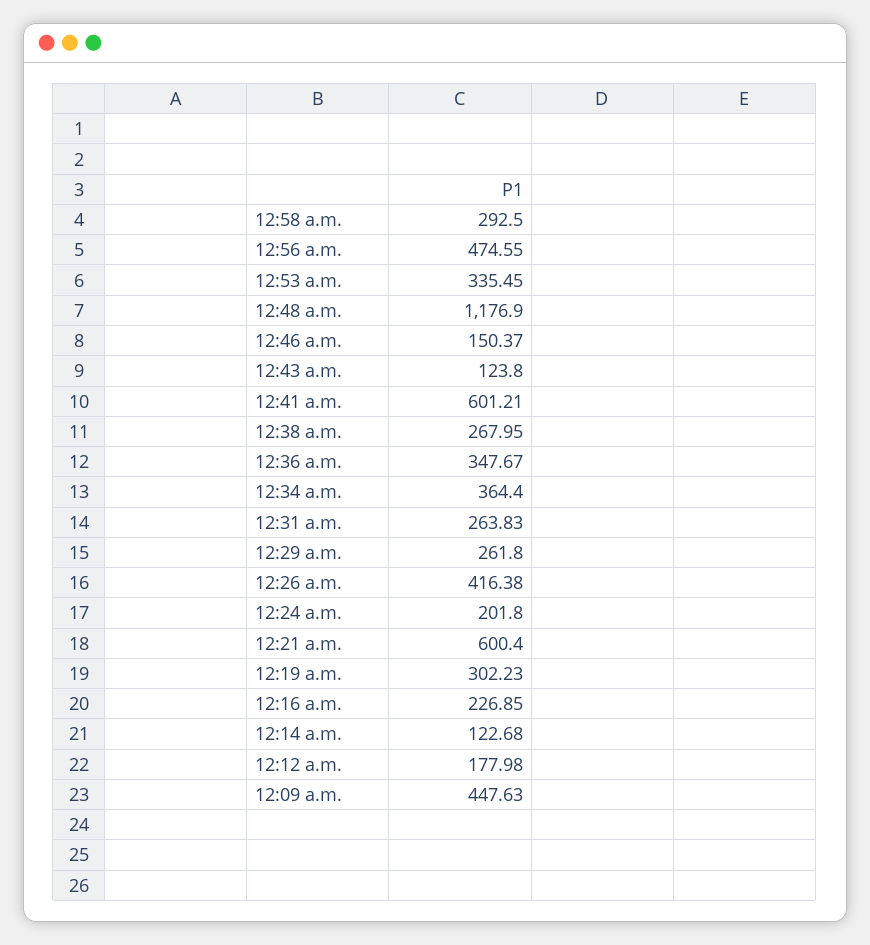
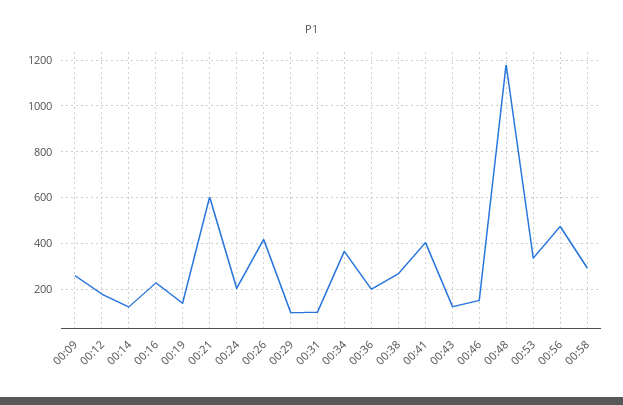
12:41 a.m.: 601.21 -> 400
12:36 a.m.: 347.67 -> 200
12:31 a.m.: 263.83 -> 100
12:29 a.m.: 261.8 -> 100
12:19 a.m.: 302.23 -> 150
12:09 a.m.: 447.63 -> 250

